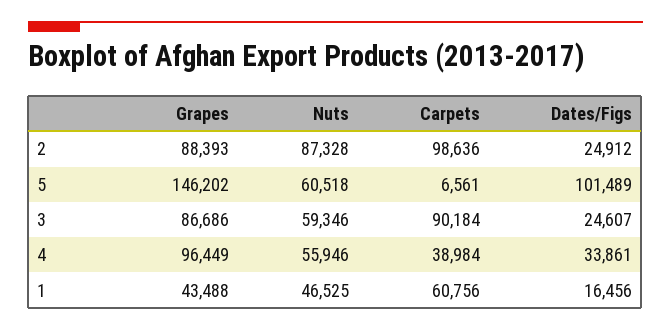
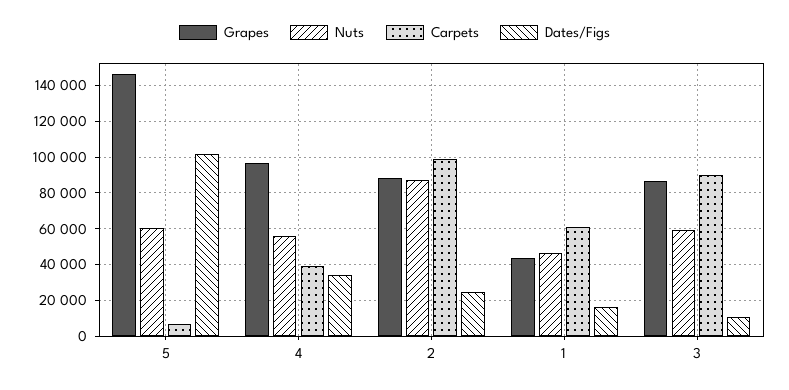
Dates/Figs, 3: 24607 -> 10000

